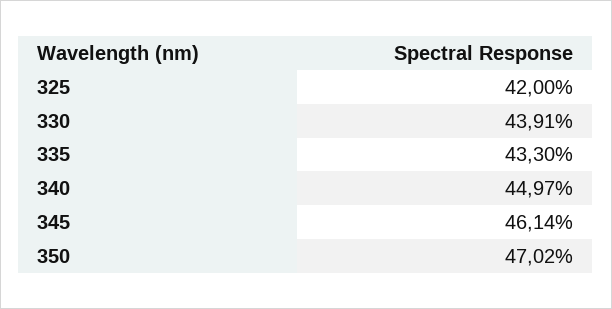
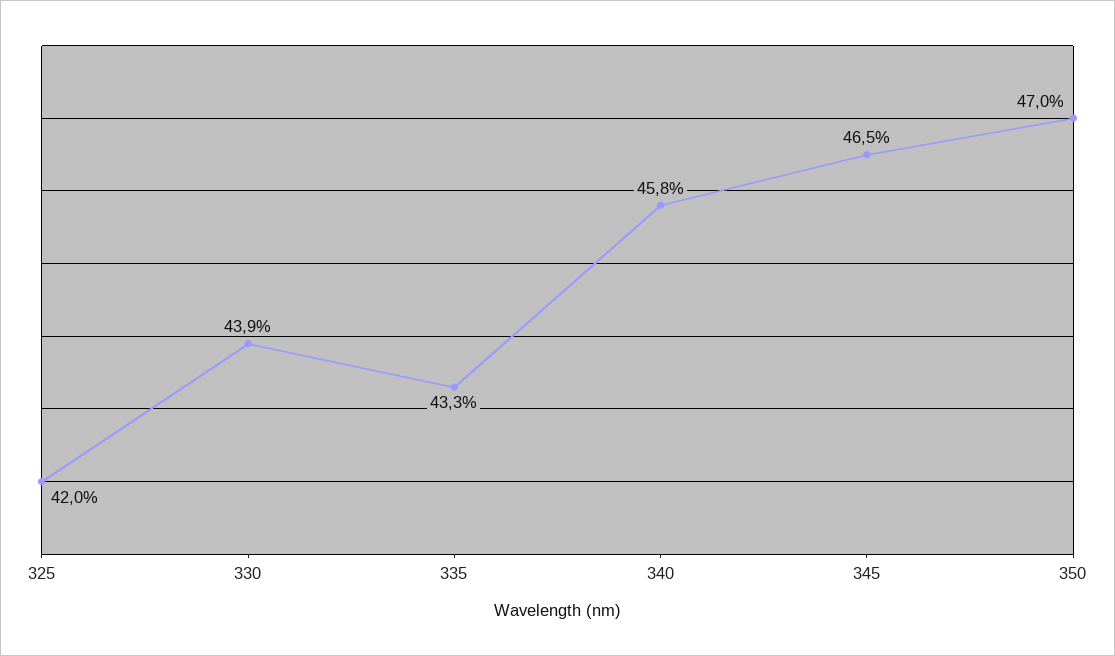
340: 44.97 -> 45.8
345: 46.14 -> 46.5

